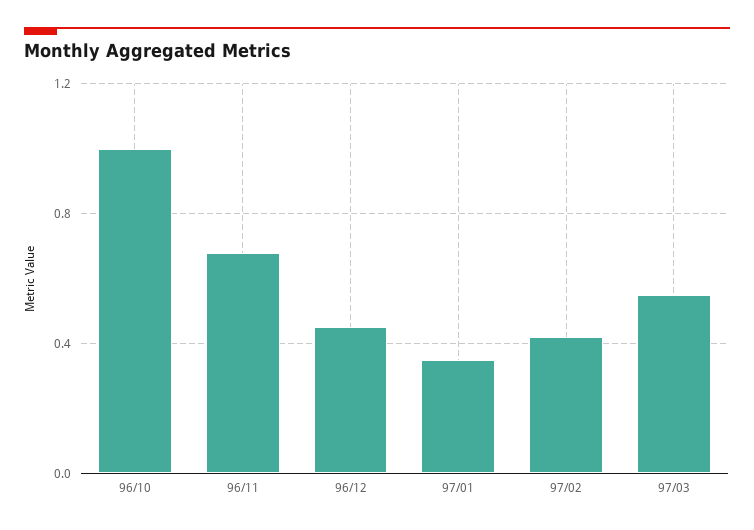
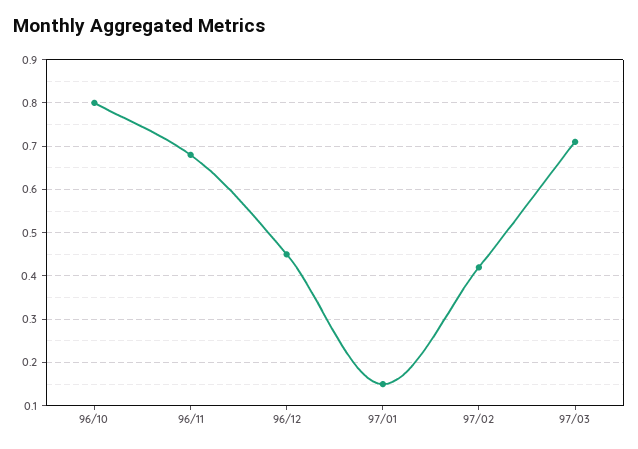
96/10: 1 -> 0.8
97/01: 0.35 -> 0.15
97/03: 0.55 -> 0.7

